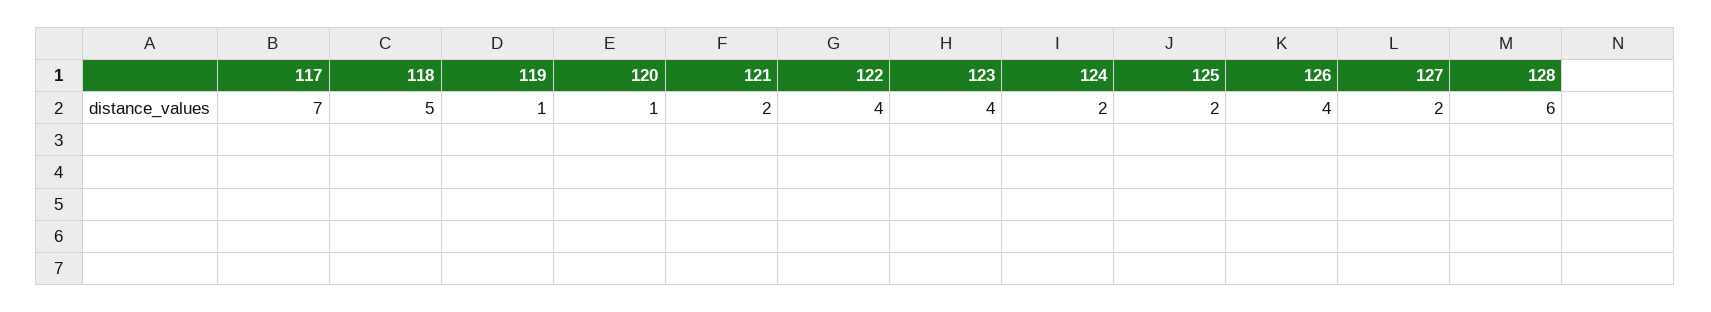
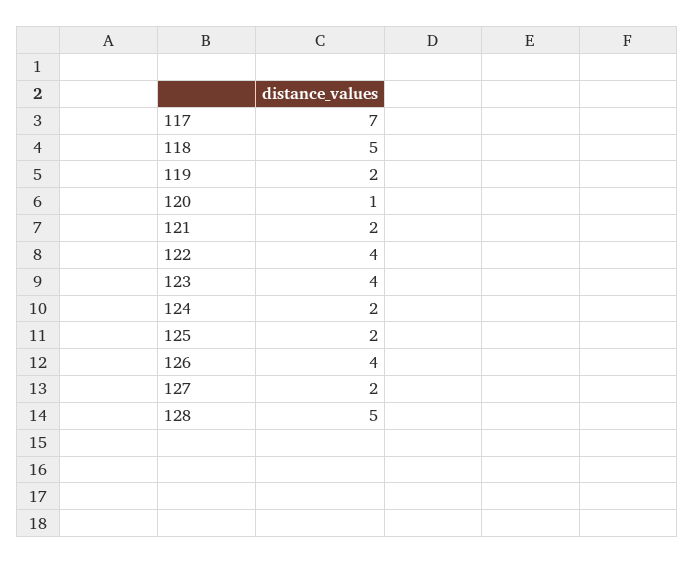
119: 1 -> 2
128: 6 -> 5

